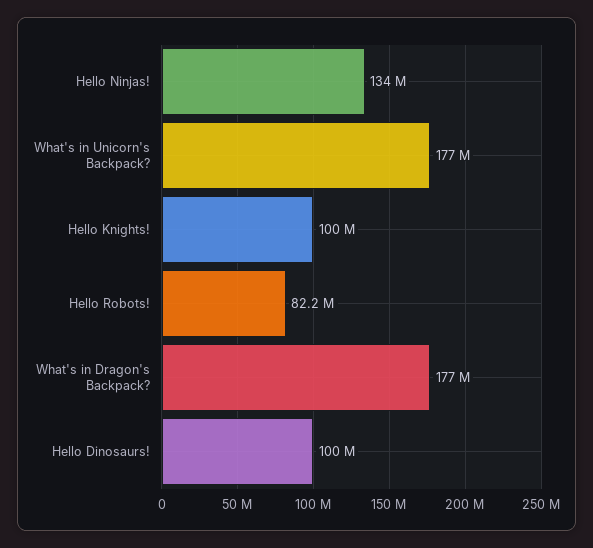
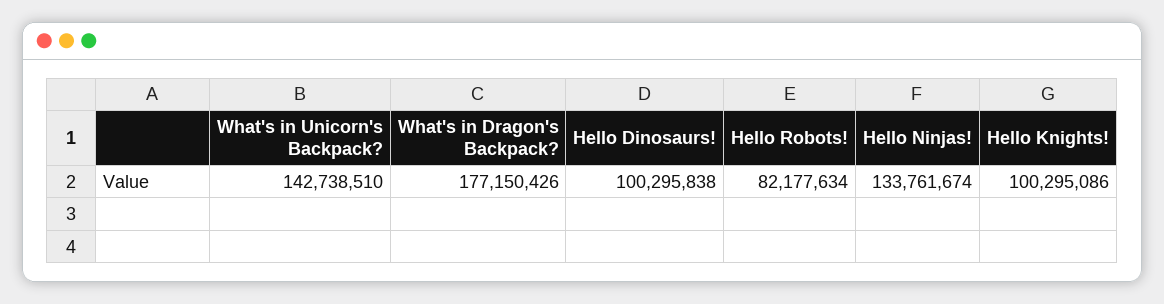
What's in Unicorn's Backpack?: 177000000 -> 142738510

